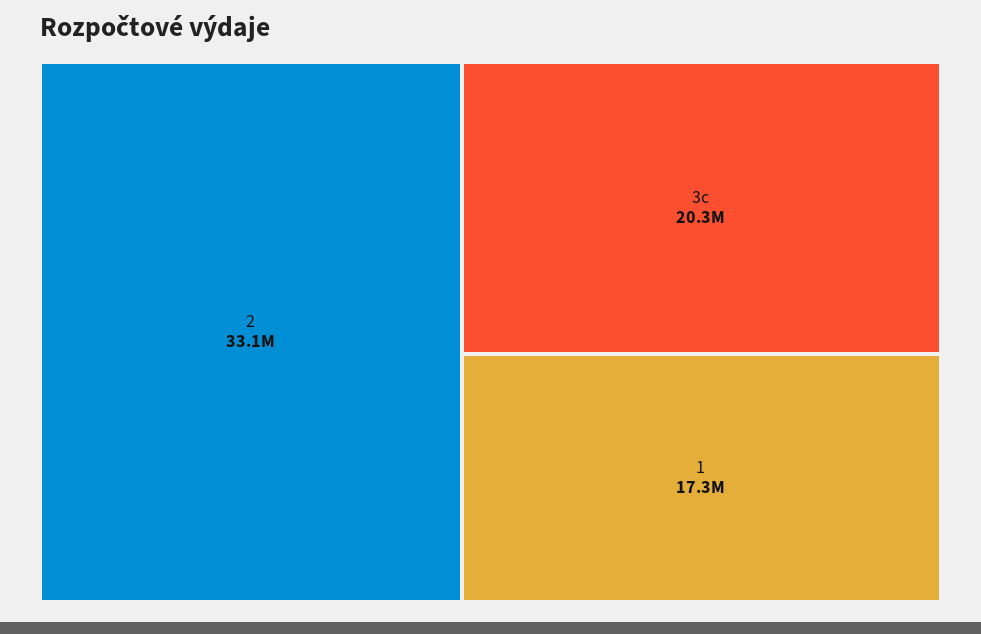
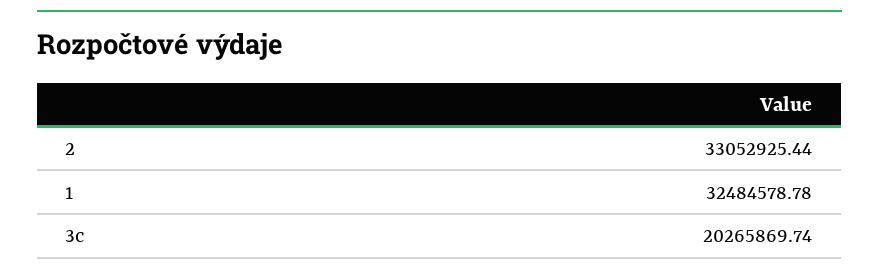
1: 17300000 -> 32484578.78

